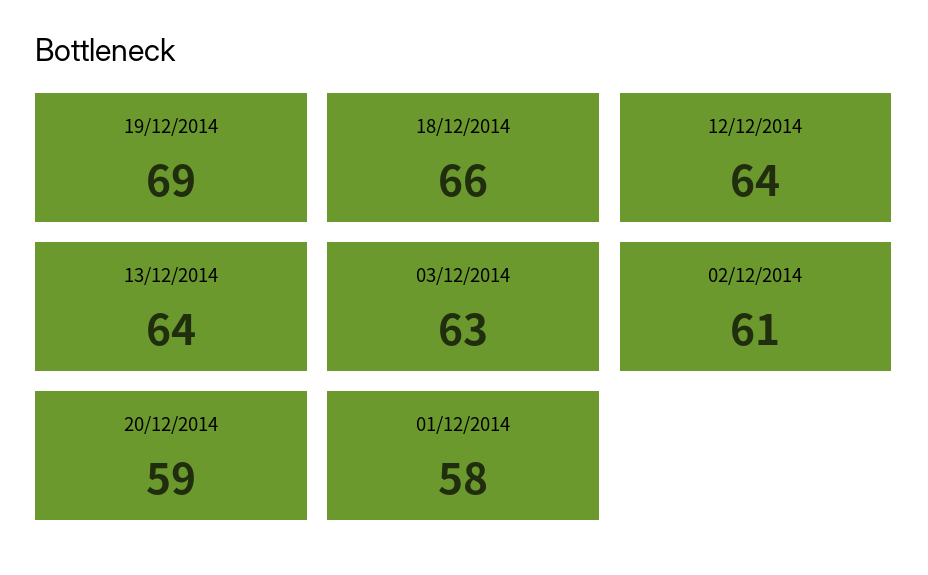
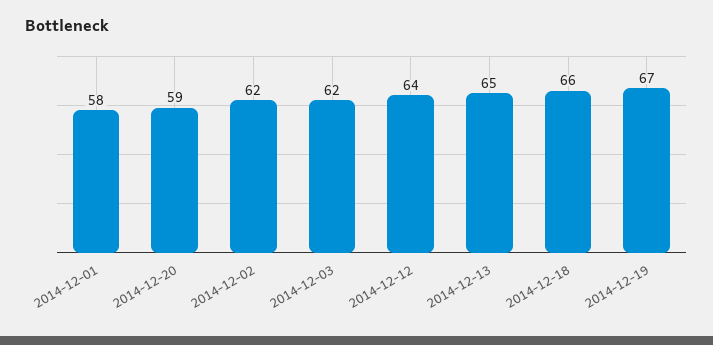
19/12/2014: 69 -> 67
13/12/2014: 64 -> 65
03/12/2014: 63 -> 62
02/12/2014: 61 -> 62

